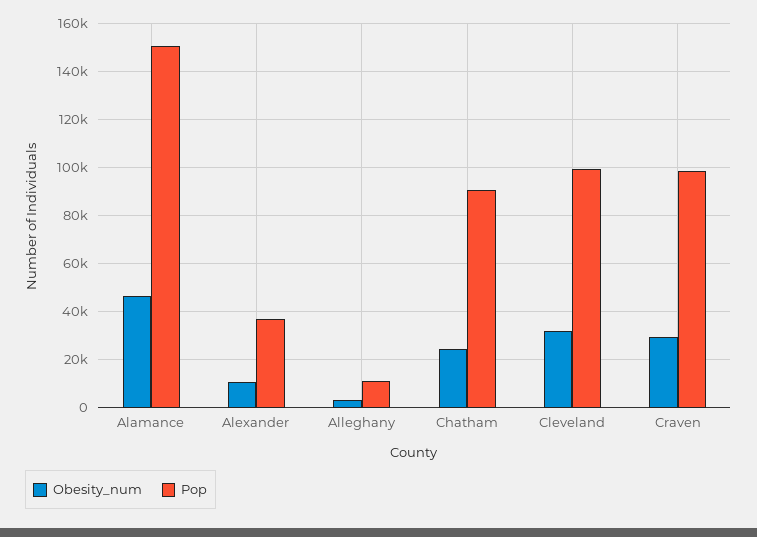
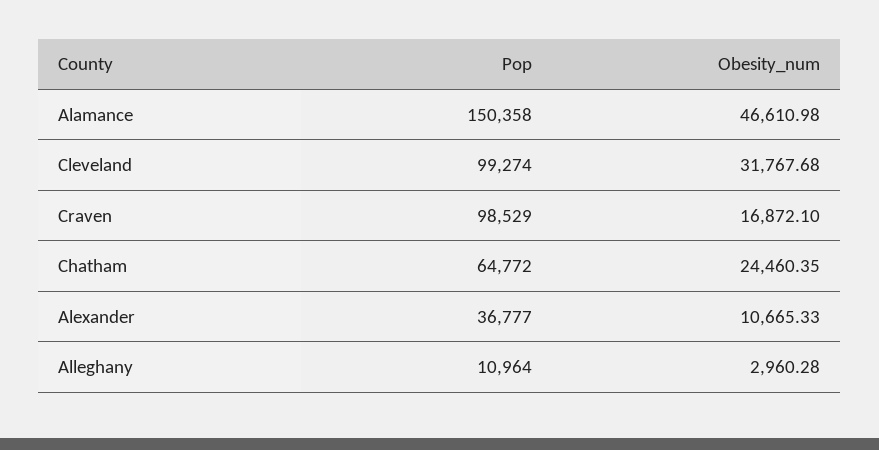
Pop, Chatham: 90000 -> 64772
Obesity_num, Craven: 30000 -> 16872.1

